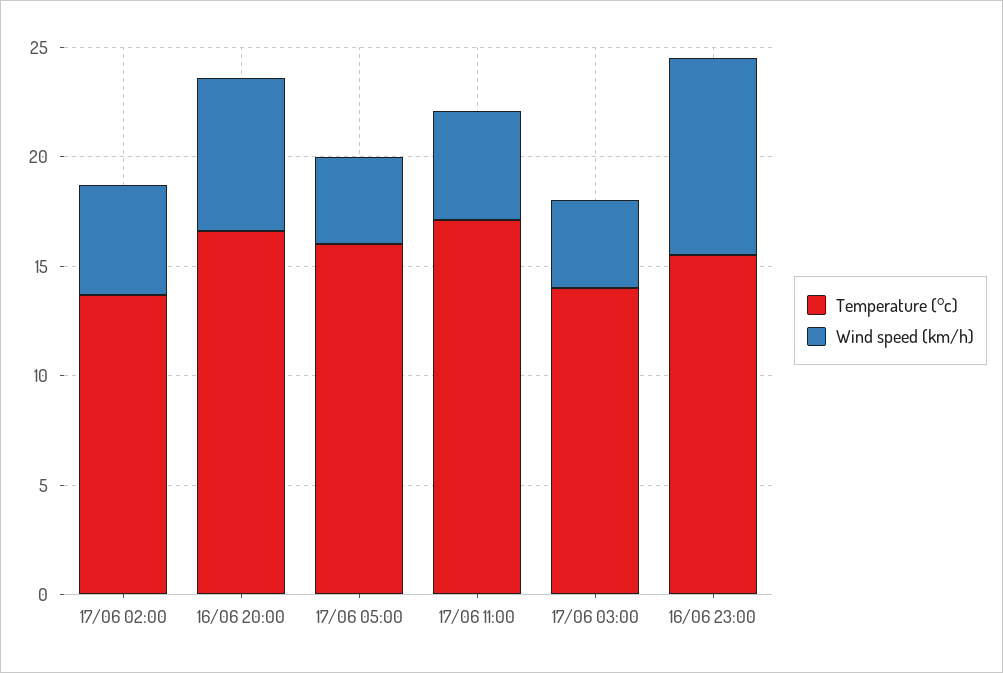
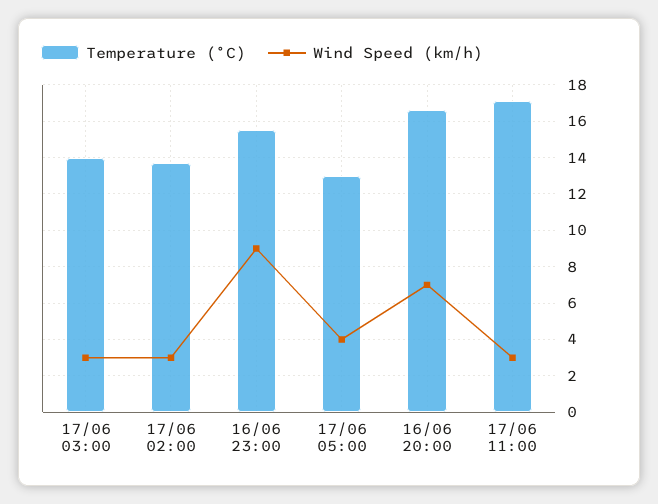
Wind speed (km/h), 17/06 02:00: 5 -> 3
Temperature (°c), 17/06 05:00: 16 -> 13
Wind speed (km/h), 17/06 11:00: 5 -> 3
Wind speed (km/h), 17/06 03:00: 4 -> 3

